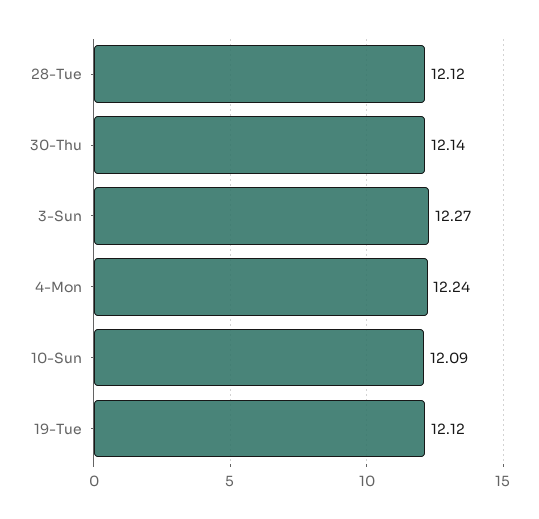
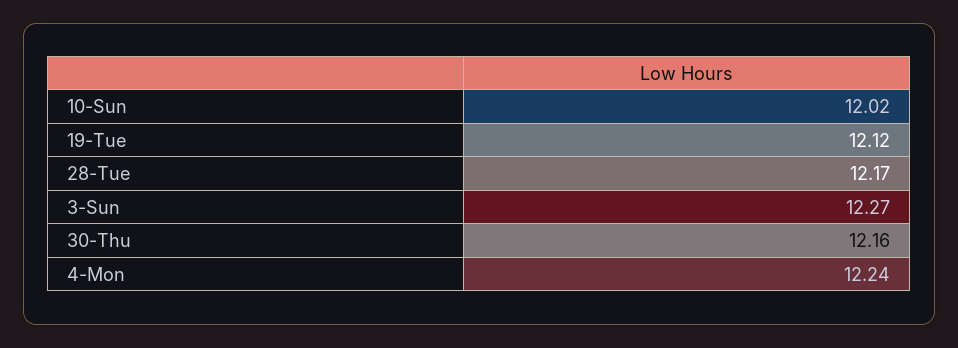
28-Tue: 12.12 -> 12.17
30-Thu: 12.14 -> 12.16
10-Sun: 12.09 -> 12.02

